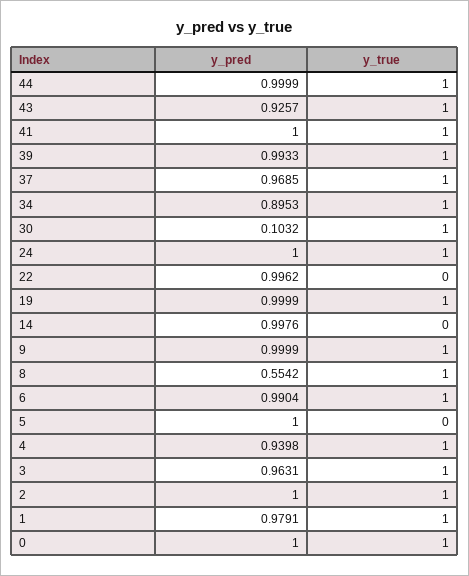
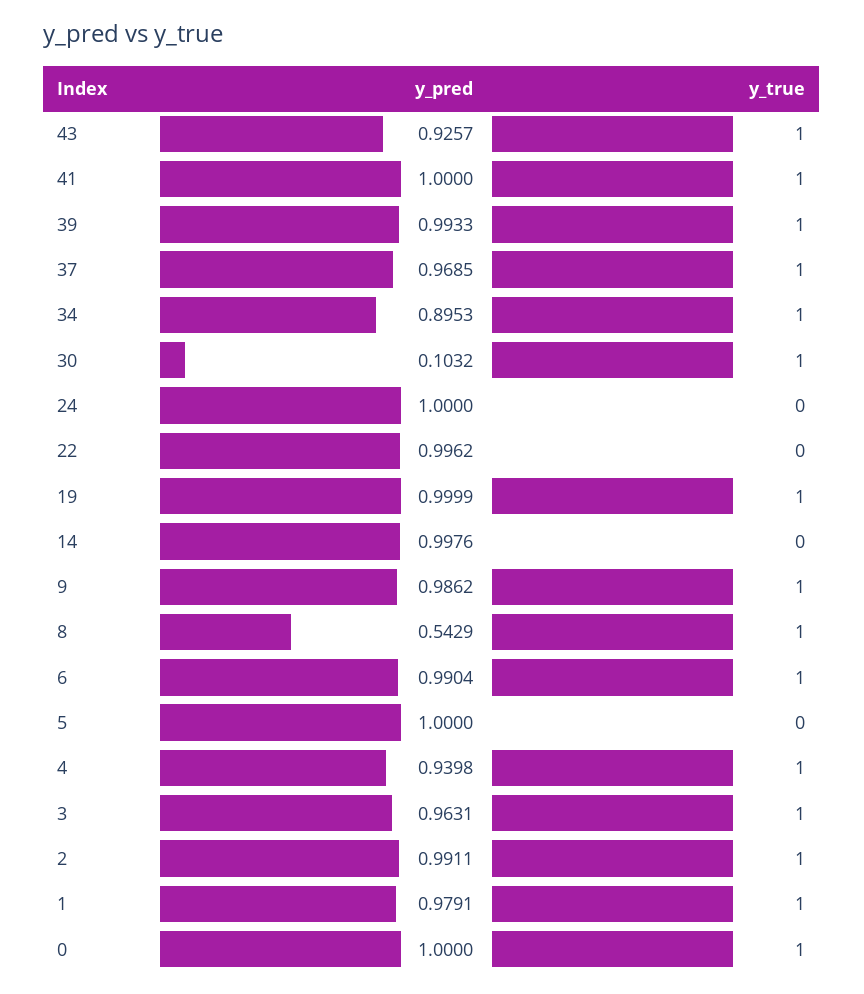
y_pred, 44: 0.9999 -> none
y_true, 44: 1 -> none
y_true, 24: 1 -> 0
y_pred, 9: 0.9999 -> 0.9862
y_pred, 8: 0.5542 -> 0.5429
y_pred, 2: 1 -> 0.9911

